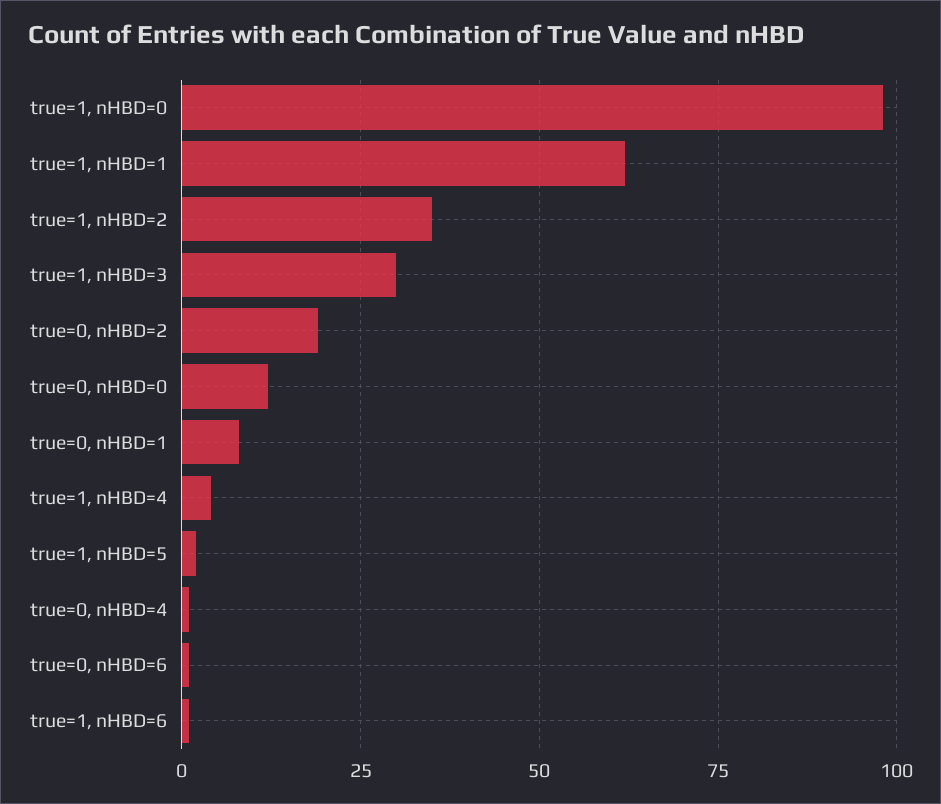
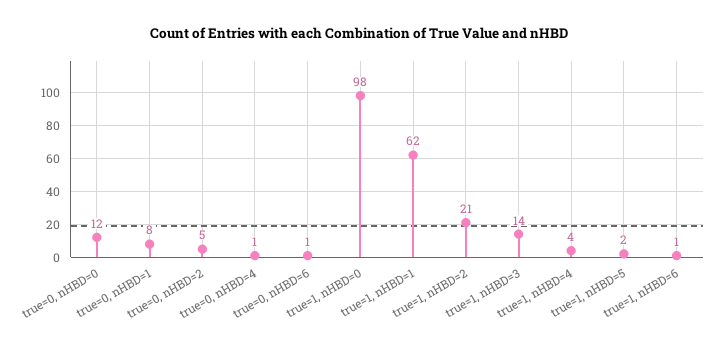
true=1, nHBD=2: 35 -> 21
true=1, nHBD=3: 30 -> 14
true=0, nHBD=2: 20 -> 5

